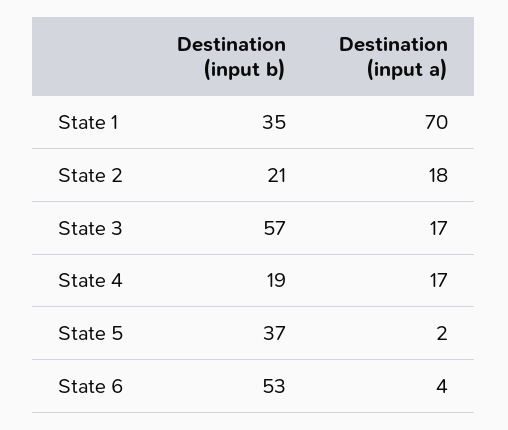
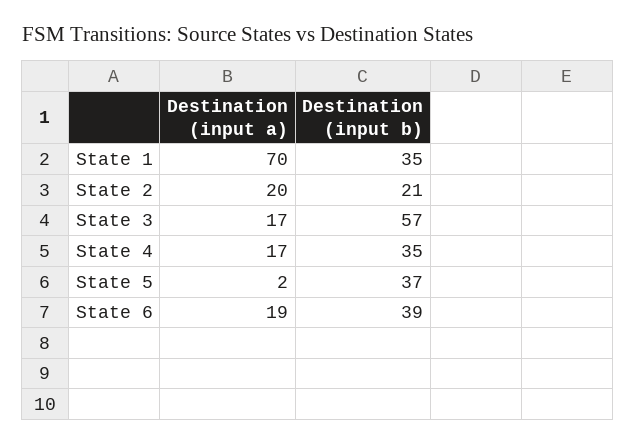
Destination (input a), State 2: 18 -> 20
Destination (input b), State 4: 19 -> 35
Destination (input b), State 6: 53 -> 39
Destination (input a), State 6: 4 -> 19

